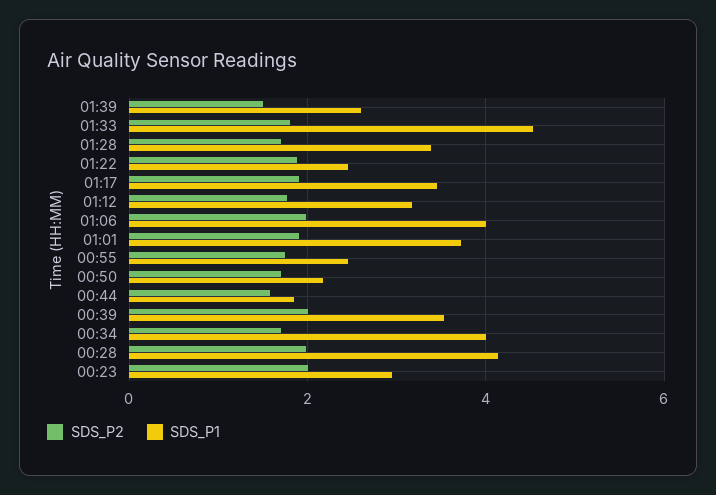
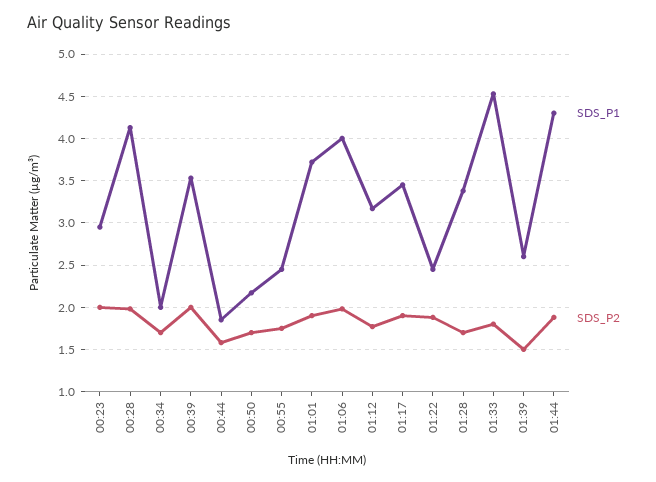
SDS_P1, 00:34: 4 -> 2
SDS_P1, 01:44: none -> 4.3
SDS_P2, 01:44: none -> 1.9

